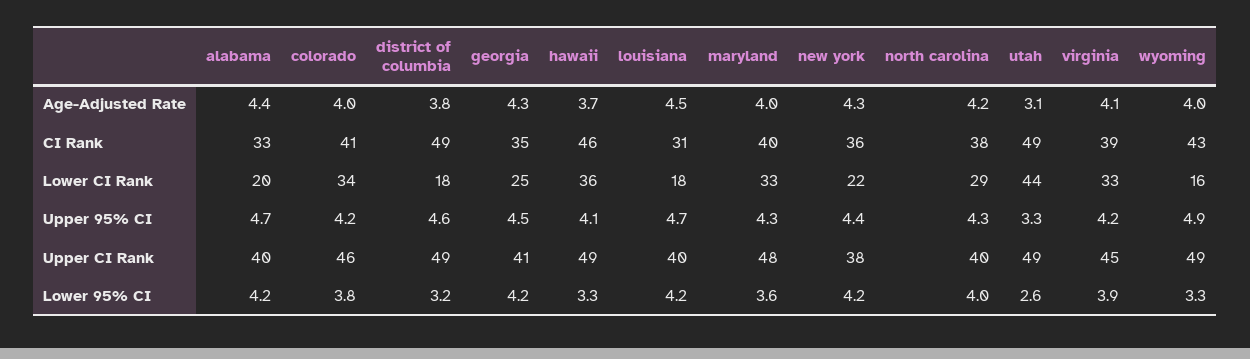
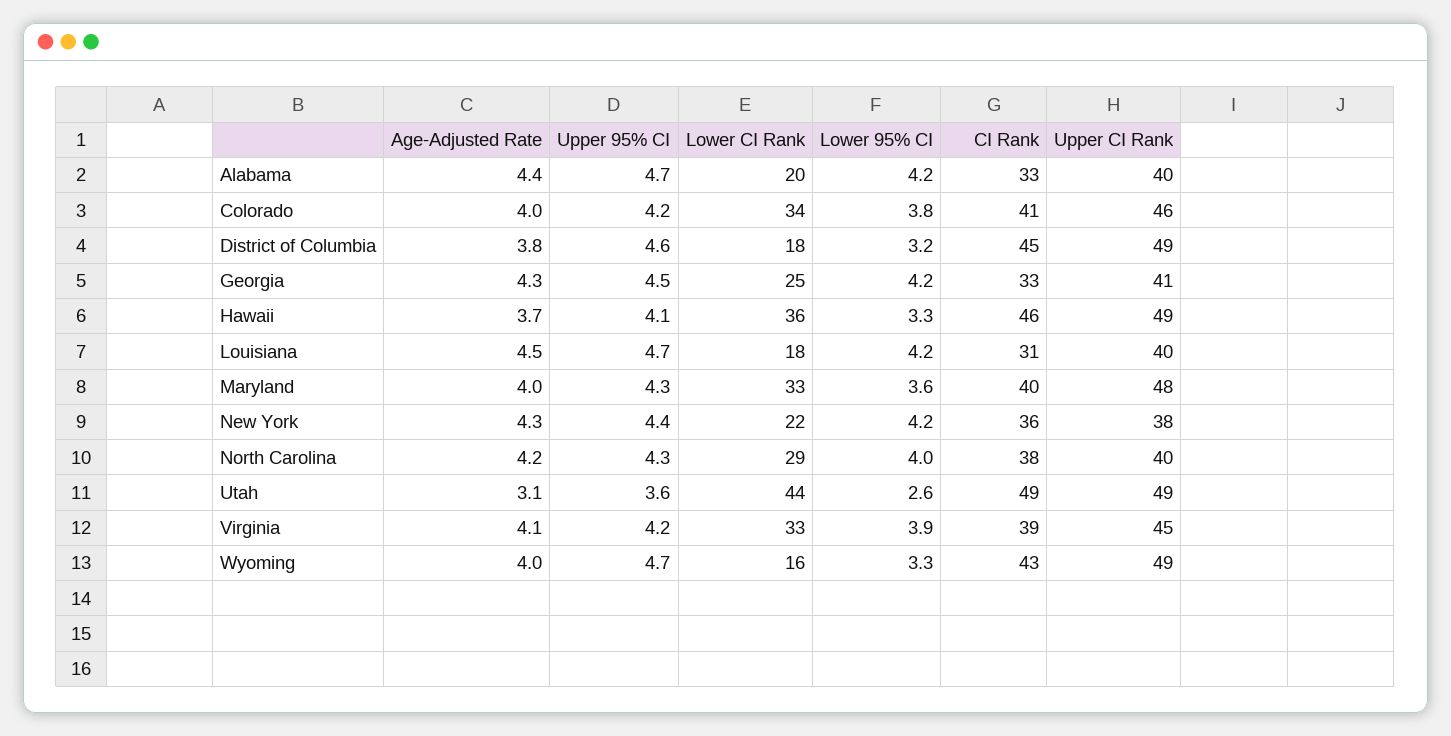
district of columbia, CI Rank: 49 -> 45
georgia, CI Rank: 35 -> 33
utah, Upper 95% CI: 3.3 -> 3.6
wyoming, Upper 95% CI: 4.9 -> 4.7

